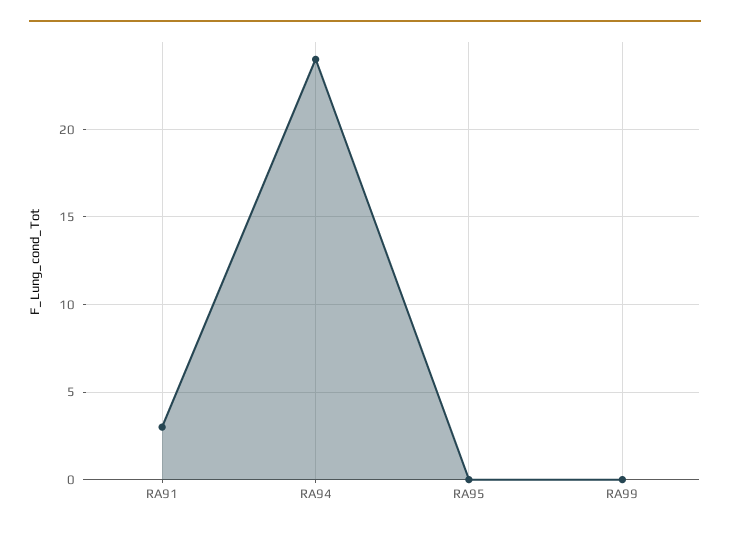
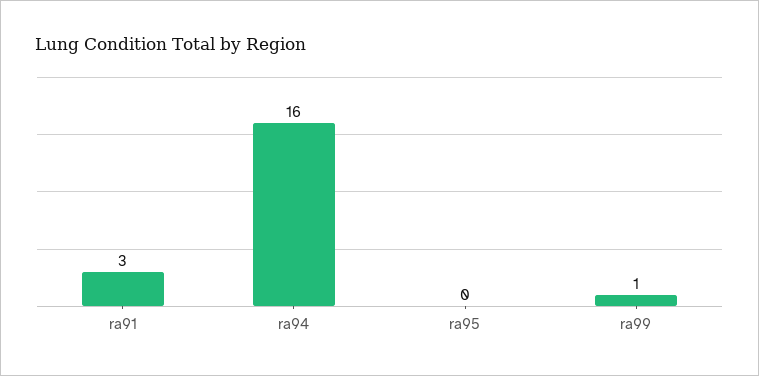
RA94: 24 -> 16
RA99: 0 -> 1

